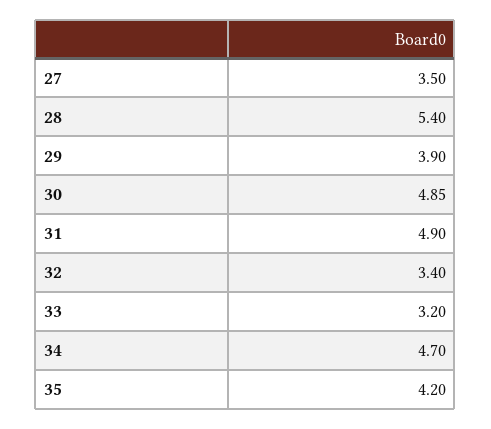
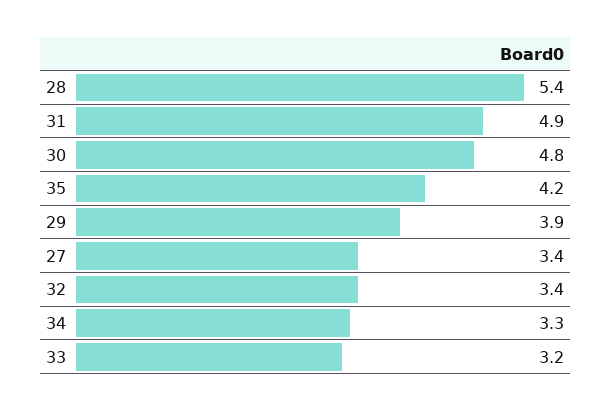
27: 3.5 -> 3.4
30: 4.85 -> 4.8
34: 4.7 -> 3.3

